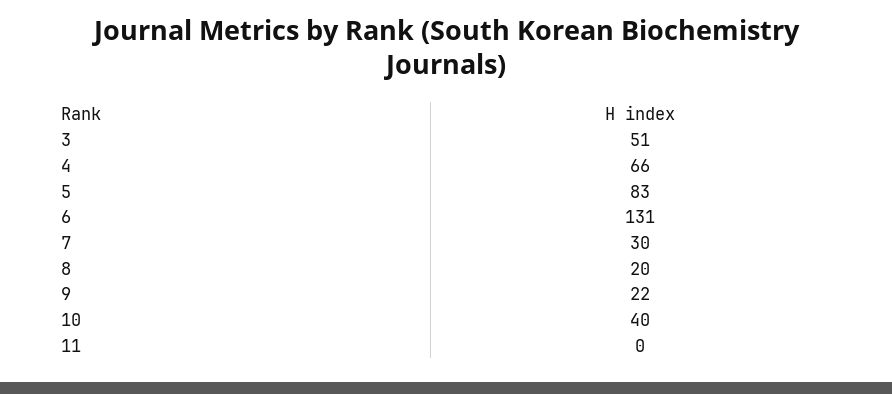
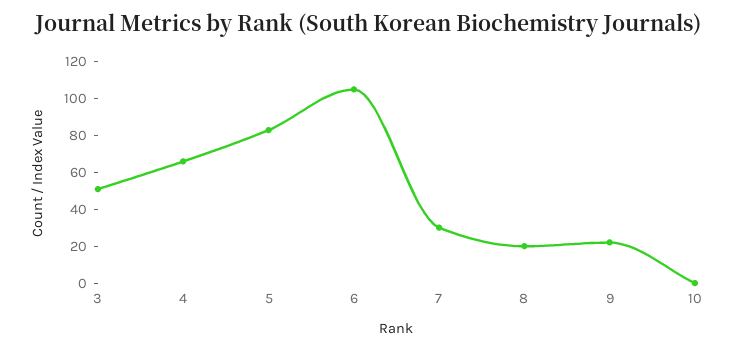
6: 131 -> 105
10: 40 -> 0
11: 0 -> none

